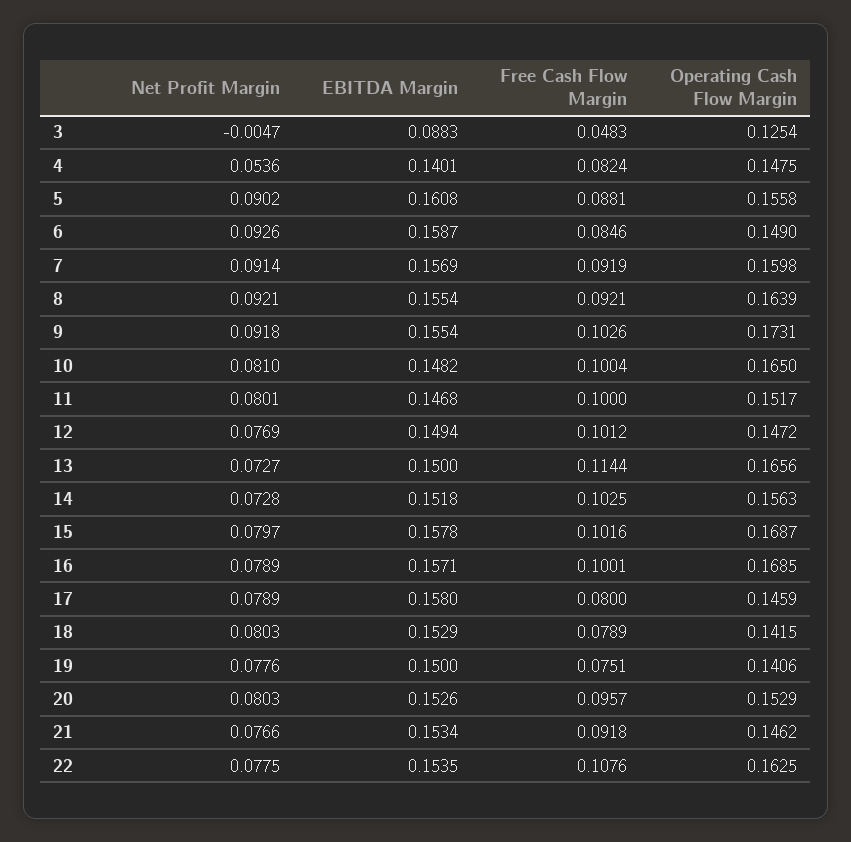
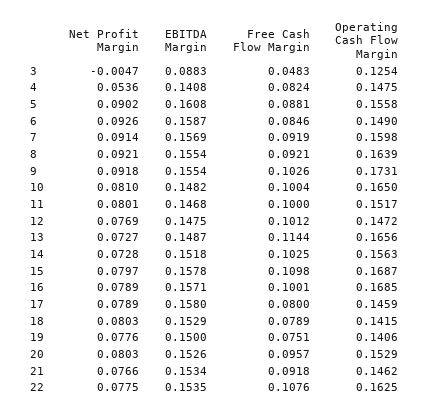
EBITDA Margin, 4: 0.1401 -> 0.1408
EBITDA Margin, 12: 0.1494 -> 0.1475
EBITDA Margin, 13: 0.15 -> 0.1487
Free Cash Flow Margin, 15: 0.1016 -> 0.1098

